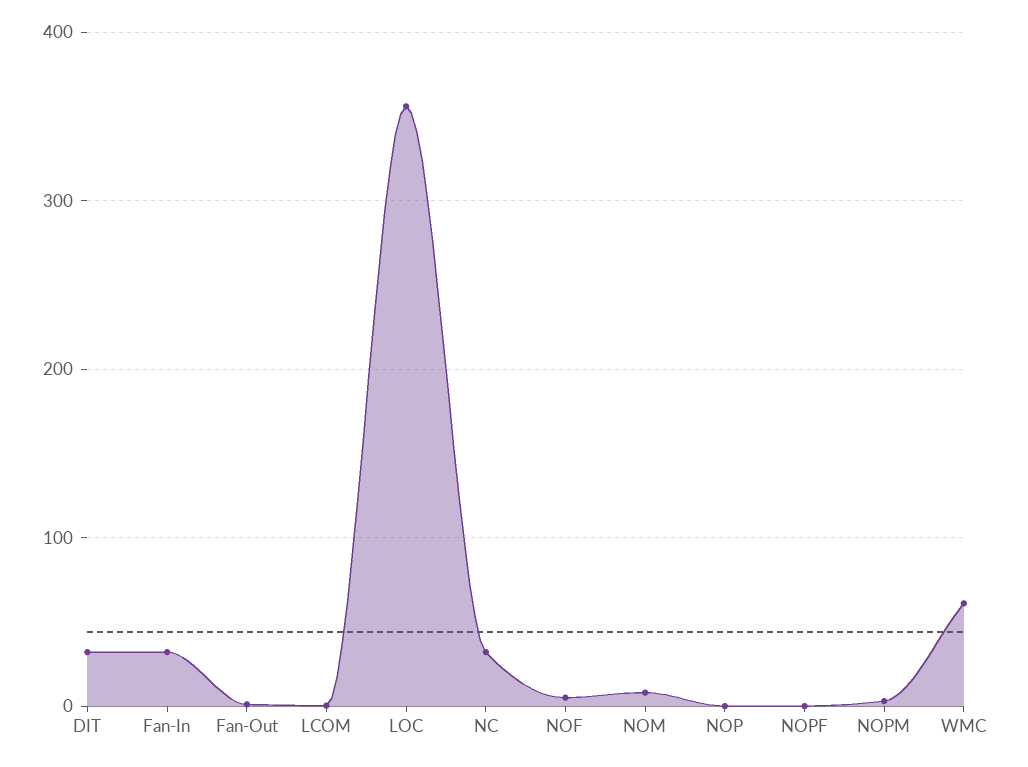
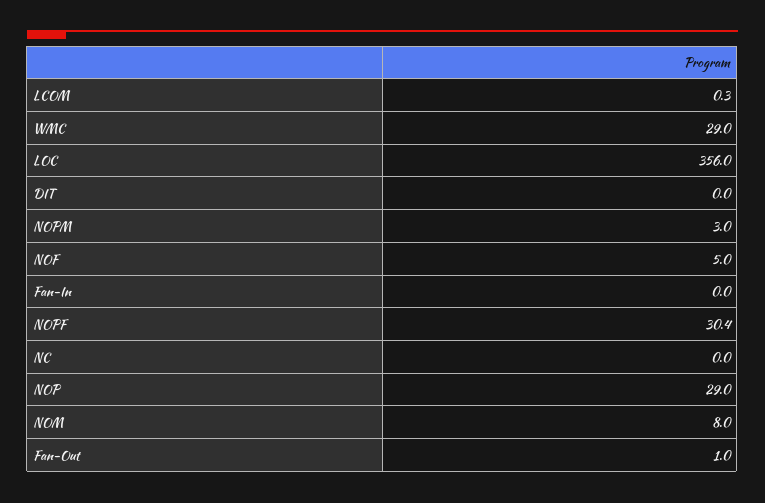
DIT: 30 -> 0
Fan-In: 30 -> 0
NC: 30 -> 0
NOP: 0 -> 29
NOPF: 0 -> 30.4
WMC: 60 -> 29

